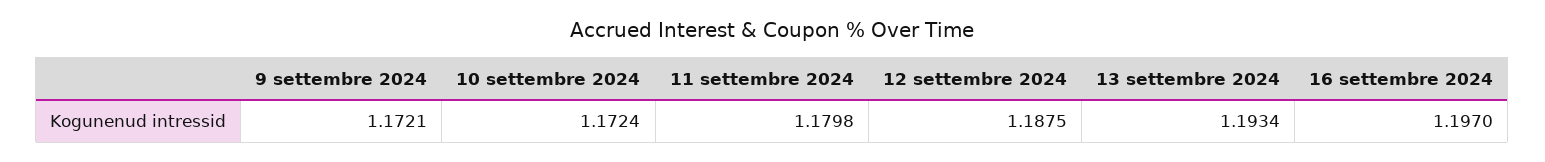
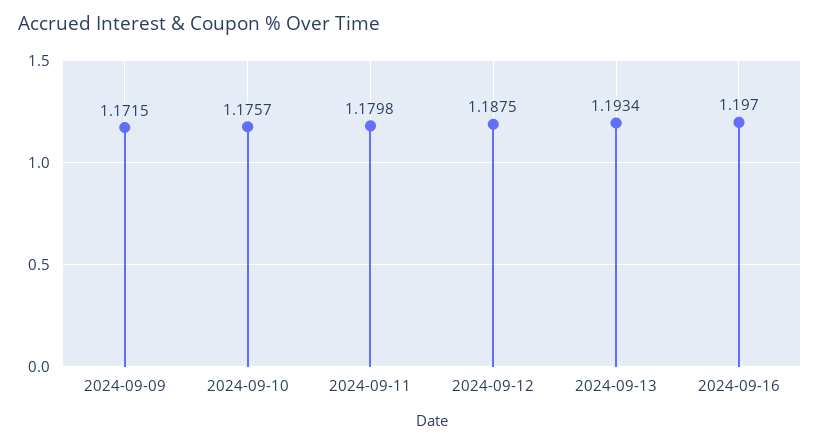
9 settembre 2024: 1.1721 -> 1.1715
10 settembre 2024: 1.1724 -> 1.1757

